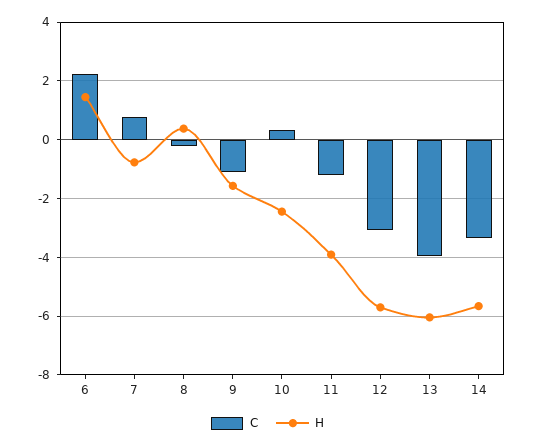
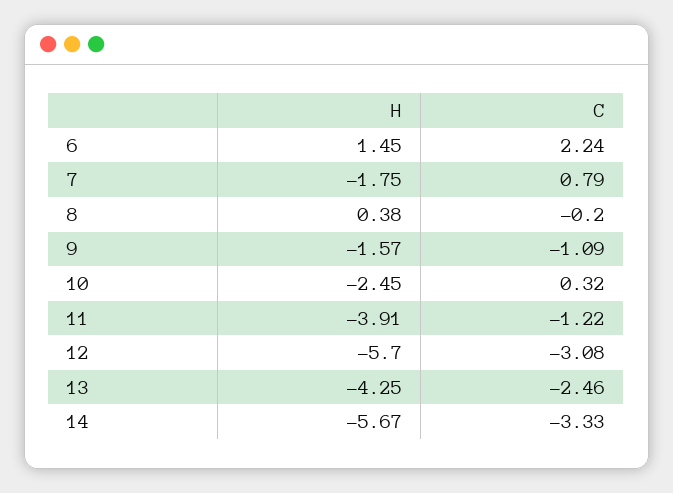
H, 7: -0.75 -> -1.75
C, 13: -4 -> -2.46
H, 13: -6 -> -4.25

